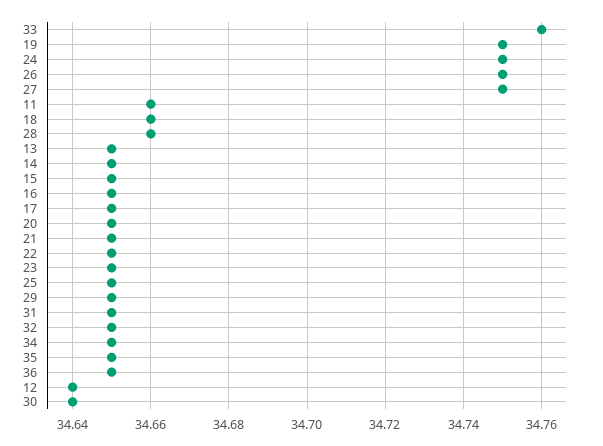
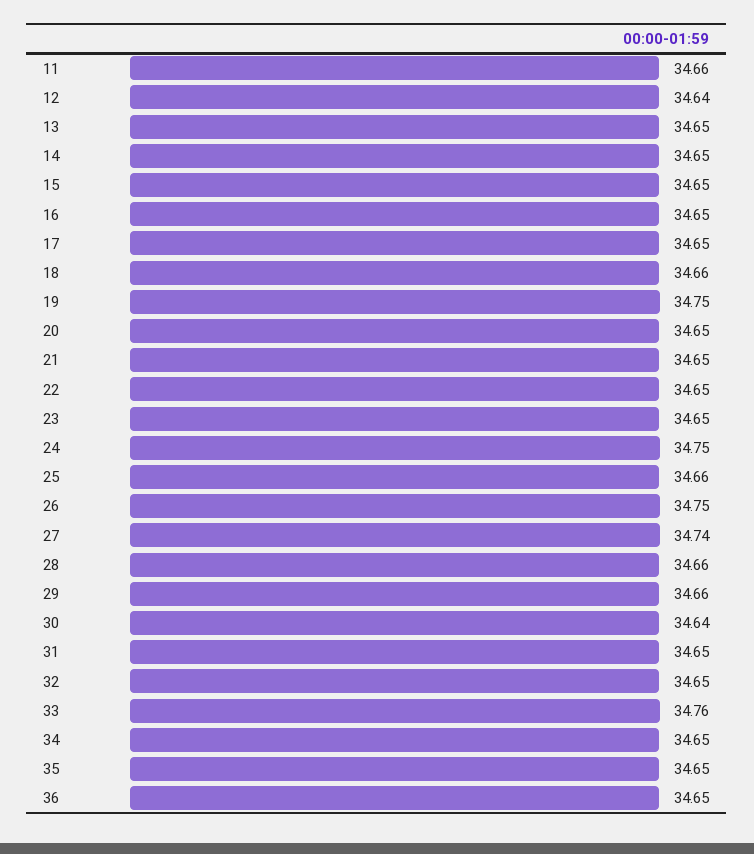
27: 34.75 -> 34.74
25: 34.65 -> 34.66
29: 34.65 -> 34.66

